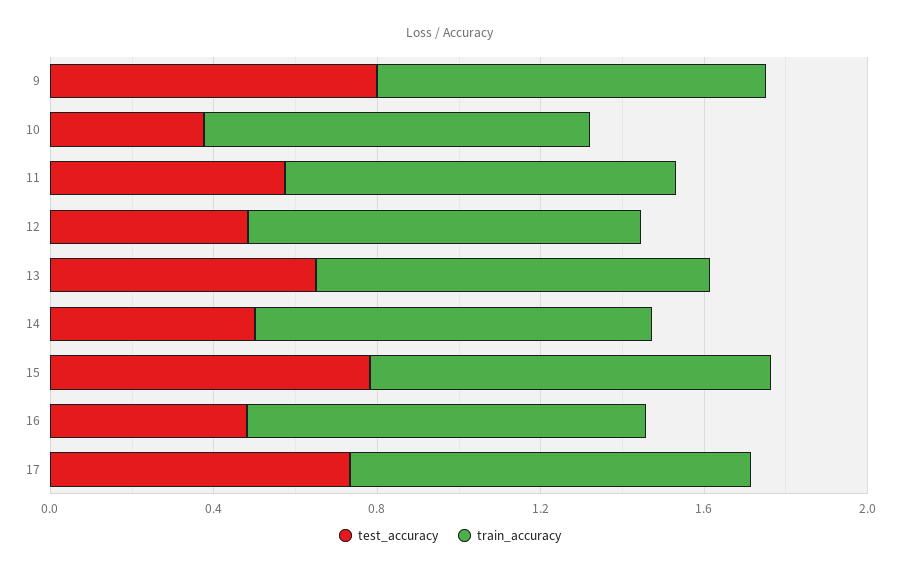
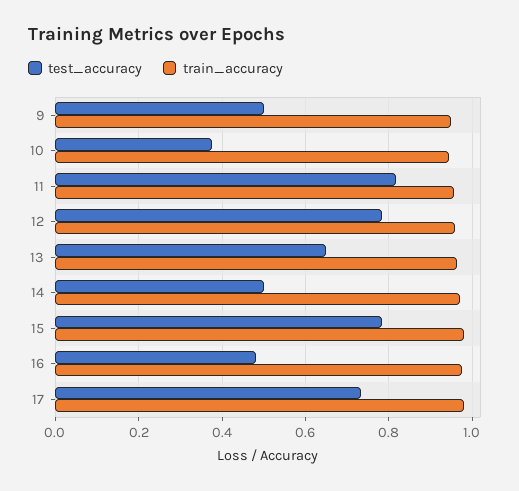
test_accuracy, 9: 0.8 -> 0.5
test_accuracy, 11: 0.6 -> 0.82
test_accuracy, 12: 0.5 -> 0.78

